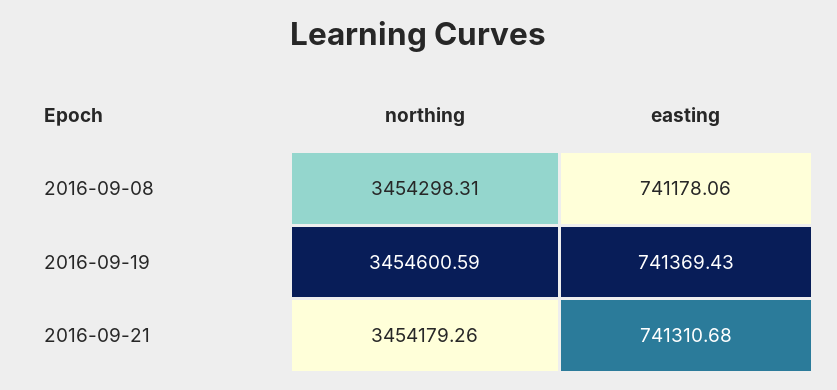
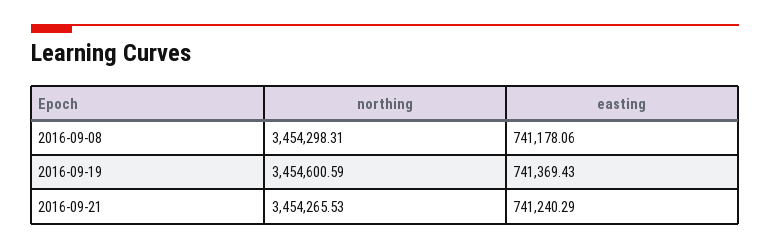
northing, 2016-09-21: 3454179.26 -> 3454265.53
easting, 2016-09-21: 741310.68 -> 741240.29

